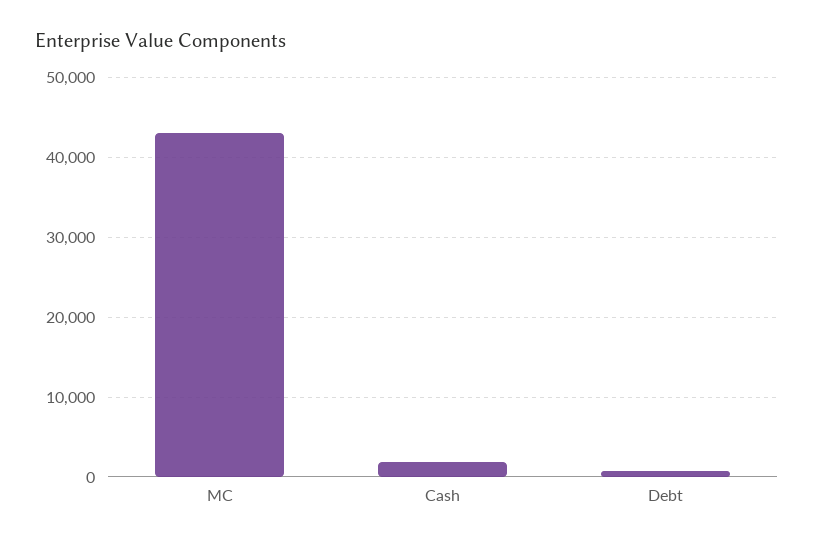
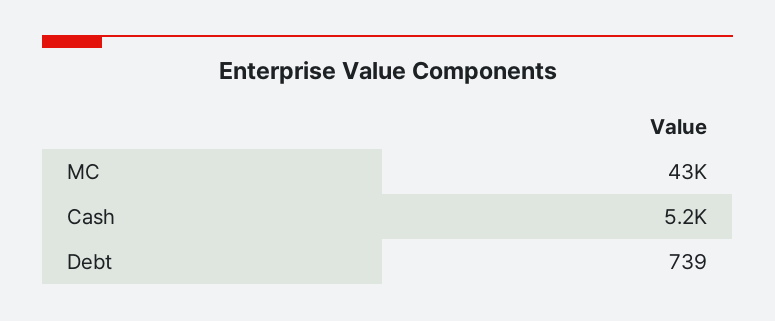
Cash: 2000 -> 5200

